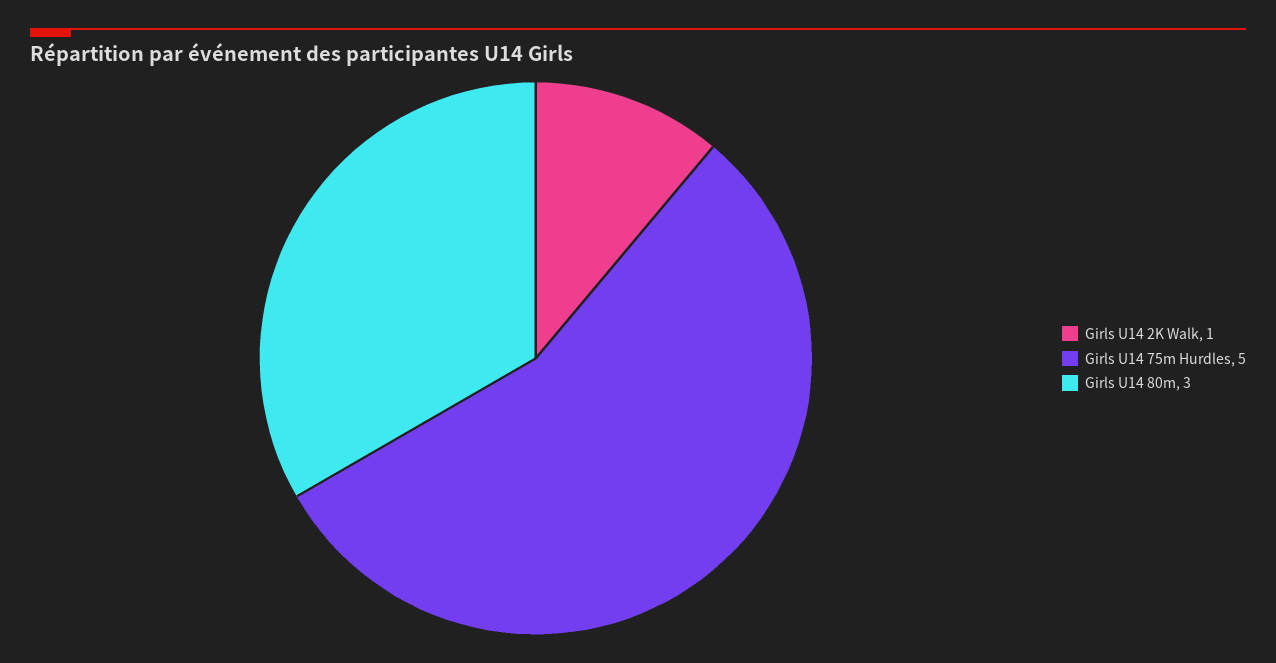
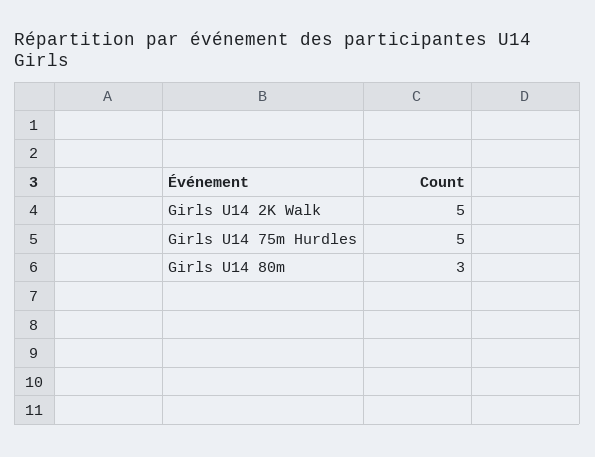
Girls U14 2K Walk: 1 -> 5

